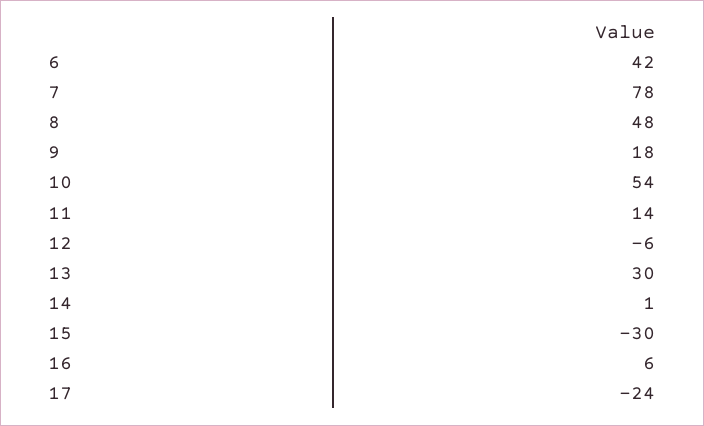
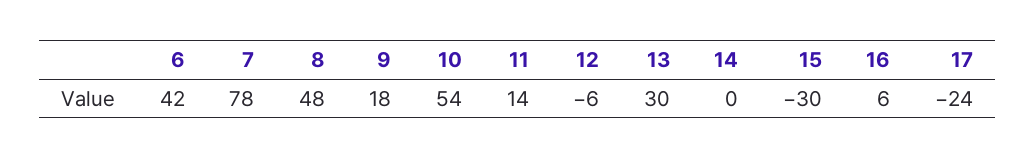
14: 1 -> 0

